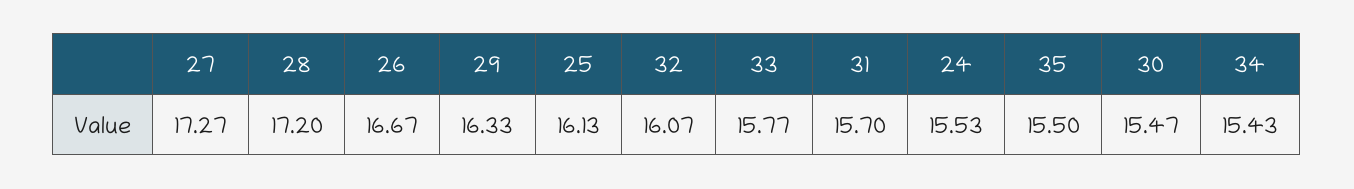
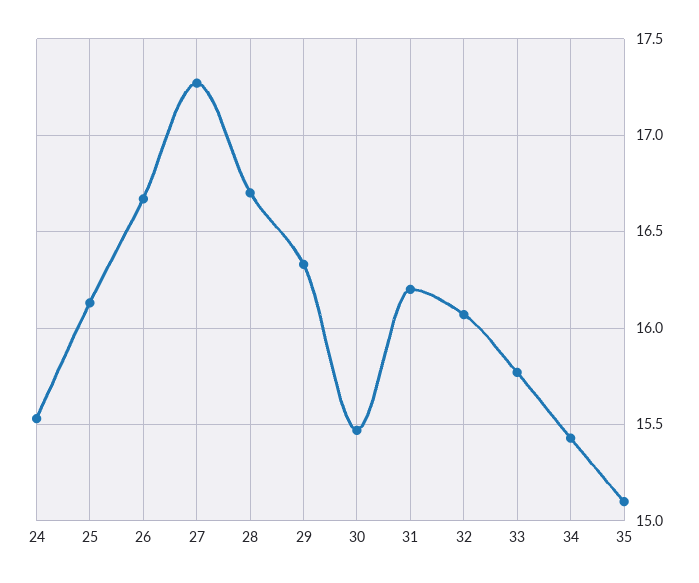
28: 17.2 -> 16.7
31: 15.7 -> 16.2
35: 15.5 -> 15.1

